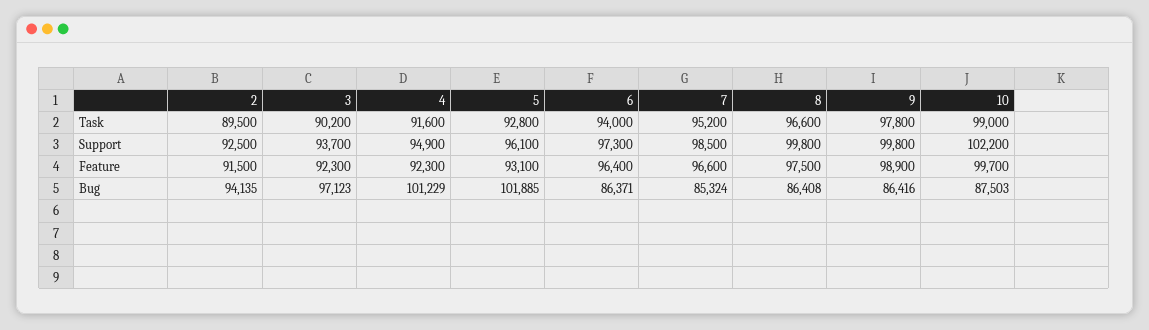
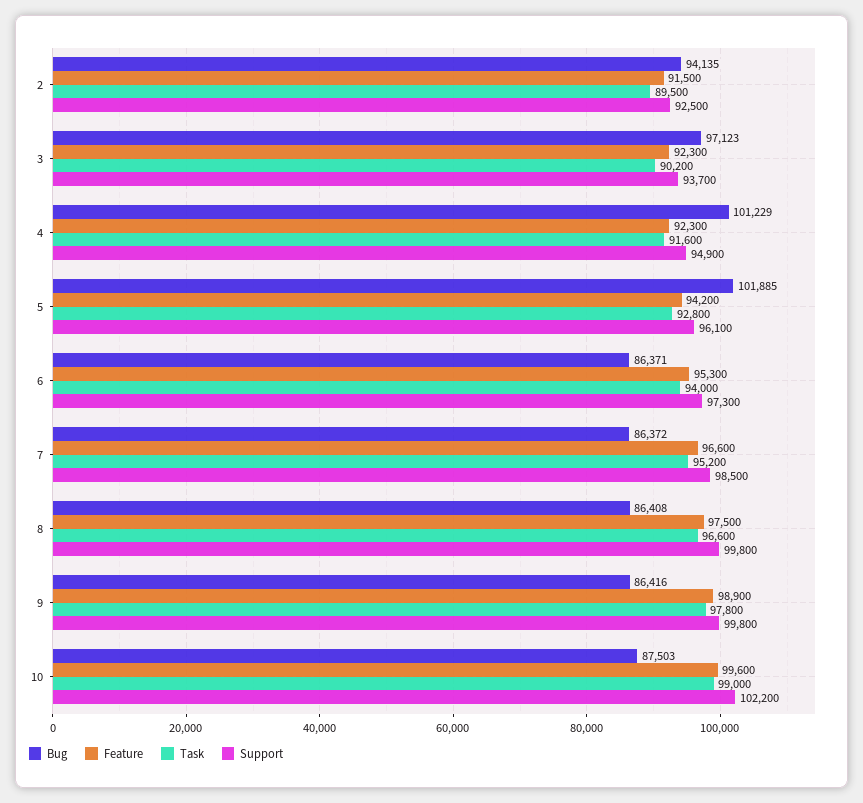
Feature, 5: 93100 -> 94200
Feature, 6: 96400 -> 95300
Feature, 10: 99700 -> 99600
Bug, 7: 85324 -> 86372

